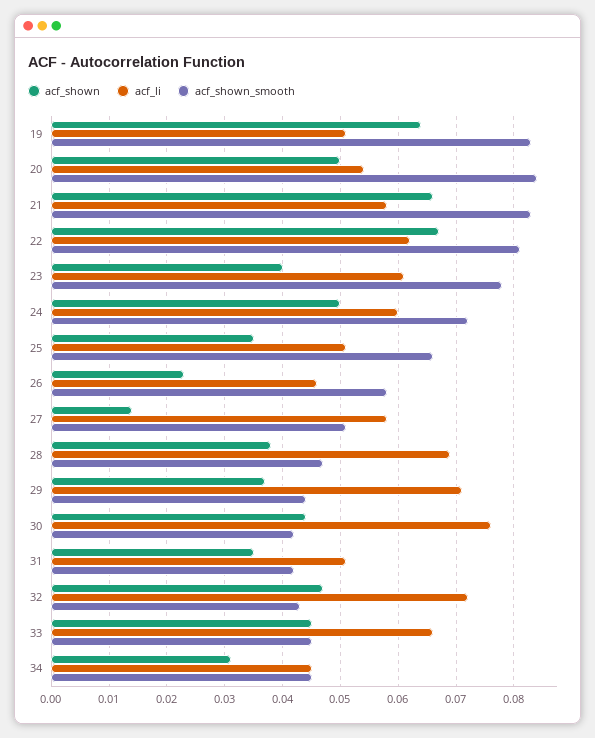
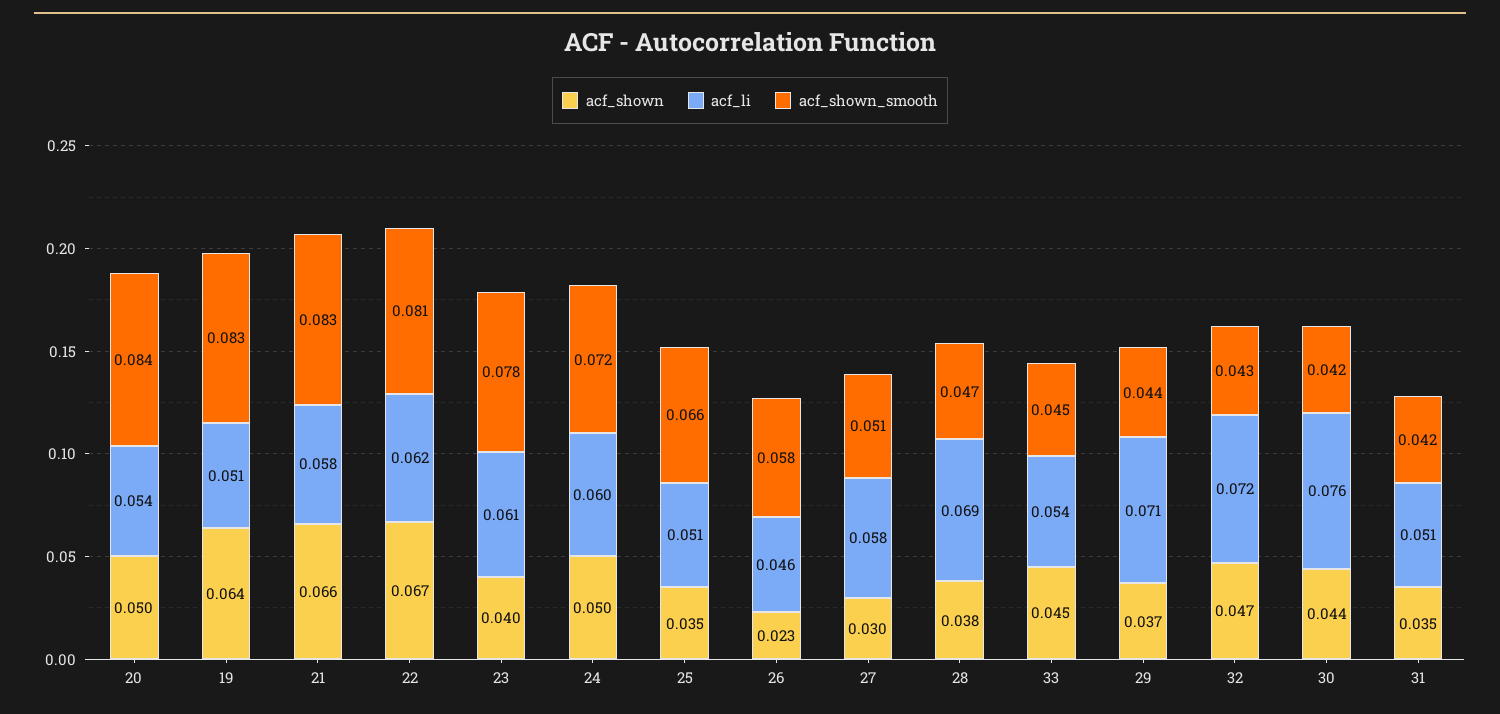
acf_shown, 27: 0.015 -> 0.03
acf_li, 33: 0.065 -> 0.054
acf_shown, 34: 0.03 -> none
acf_li, 34: 0.045 -> none
acf_shown_smooth, 34: 0.045 -> none

